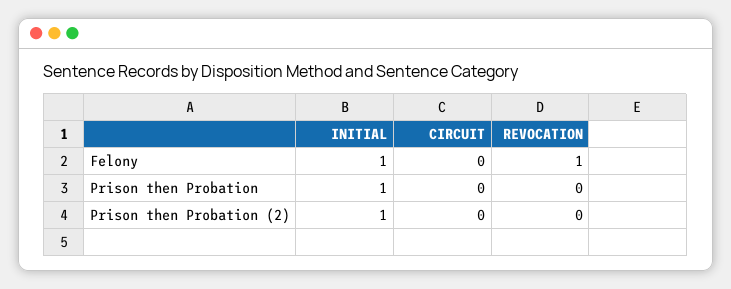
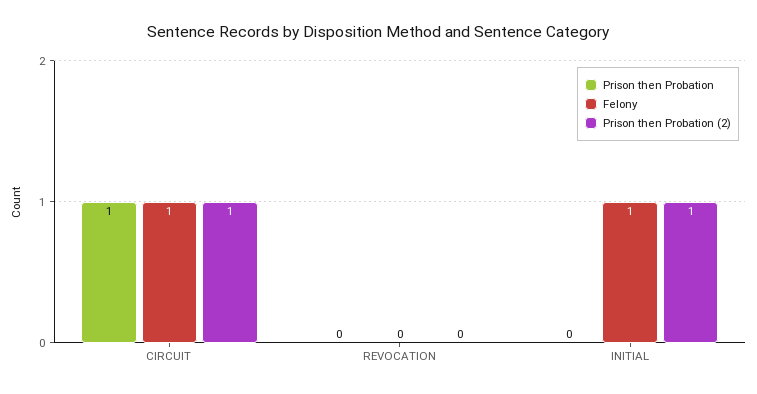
Felony, CIRCUIT: 0 -> 1
Felony, REVOCATION: 1 -> 0
Prison then Probation, INITIAL: 1 -> 0
Prison then Probation, CIRCUIT: 0 -> 1
Prison then Probation (2), CIRCUIT: 0 -> 1

